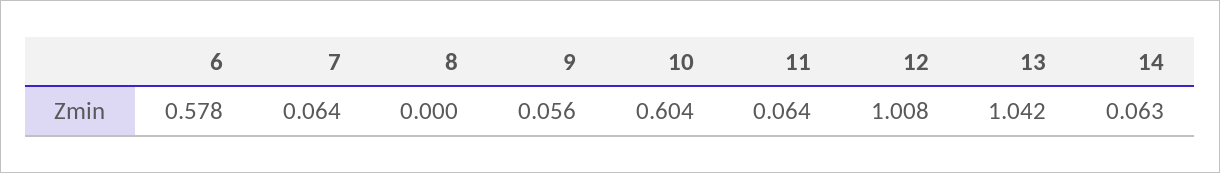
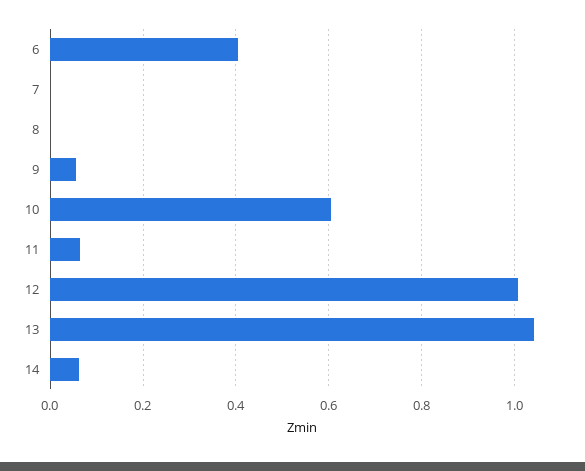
6: 0.578 -> 0.4
7: 0.064 -> 0

